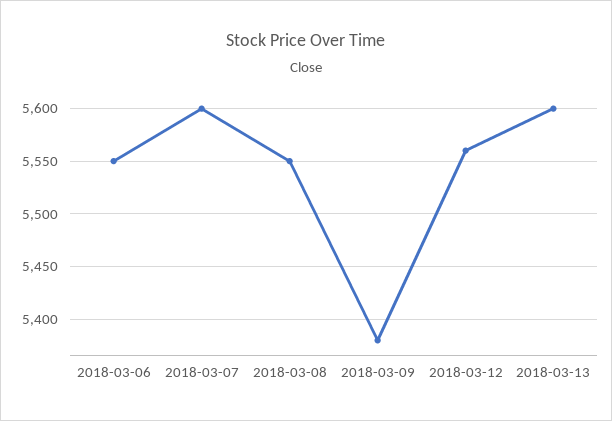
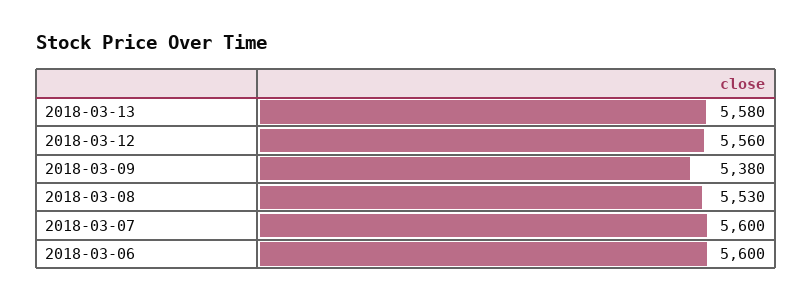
2018-03-06: 5550 -> 5600
2018-03-08: 5550 -> 5530
2018-03-13: 5600 -> 5580

